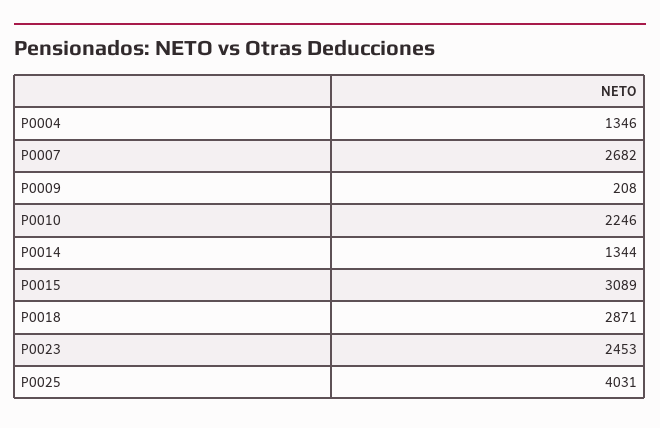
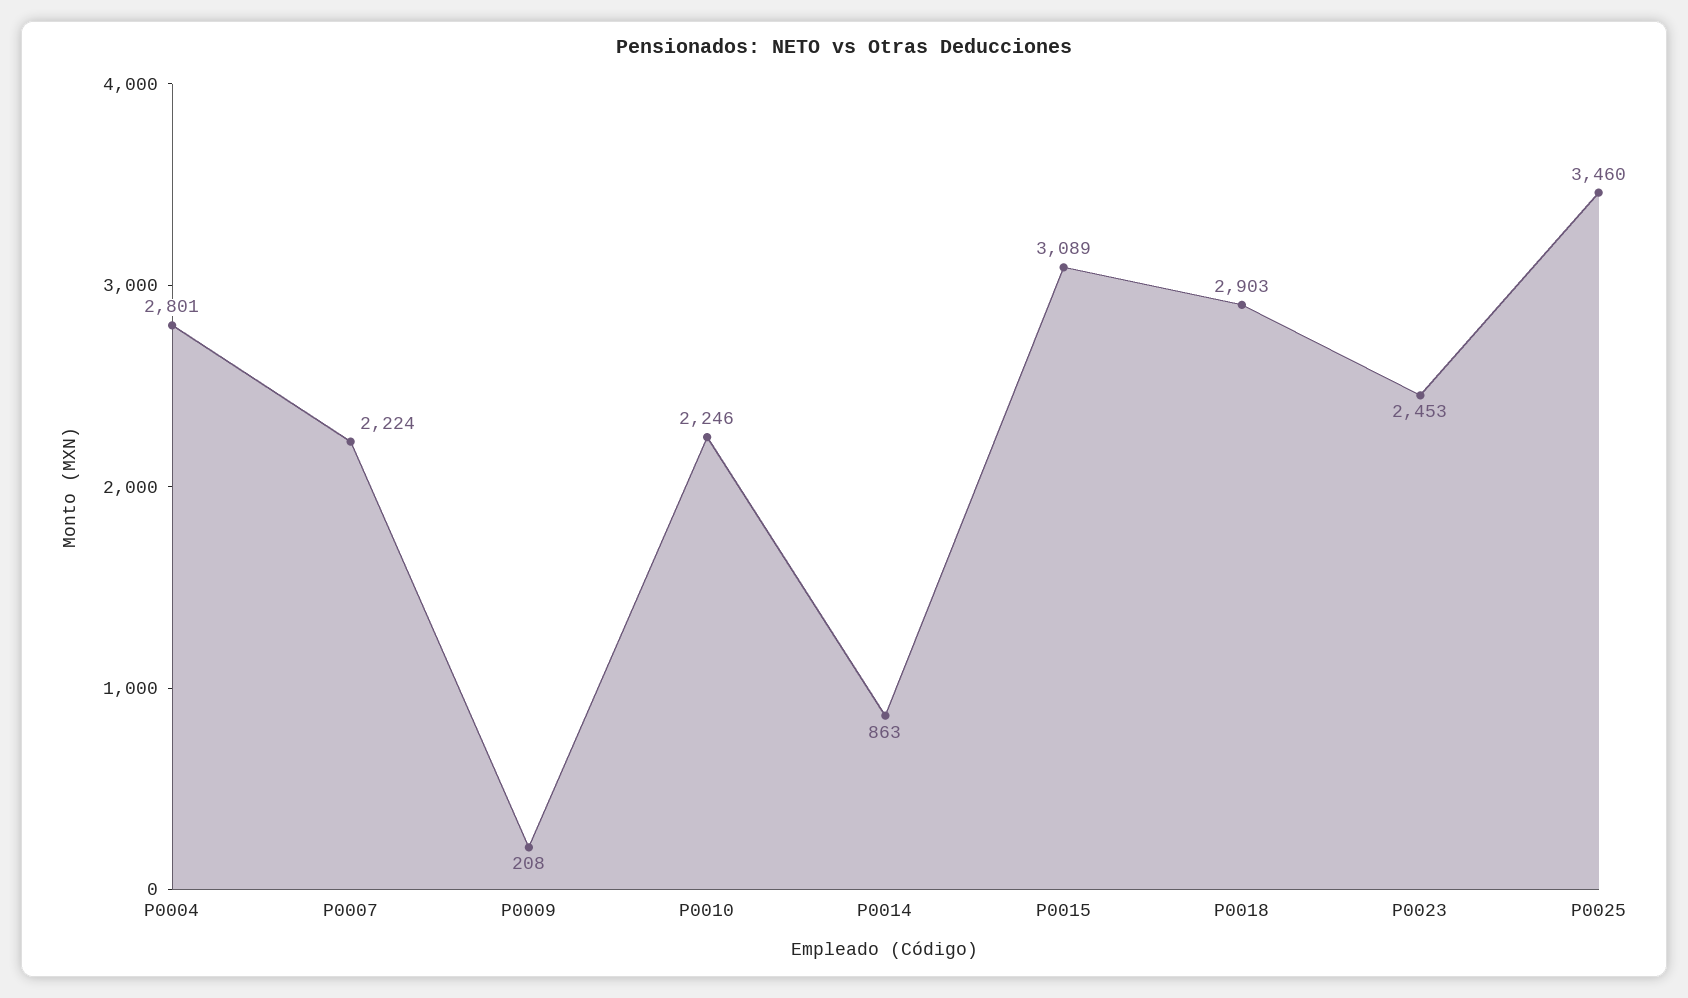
P0004: 1346 -> 2801
P0007: 2682 -> 2224
P0014: 1344 -> 863
P0018: 2871 -> 2903
P0025: 4031 -> 3460

